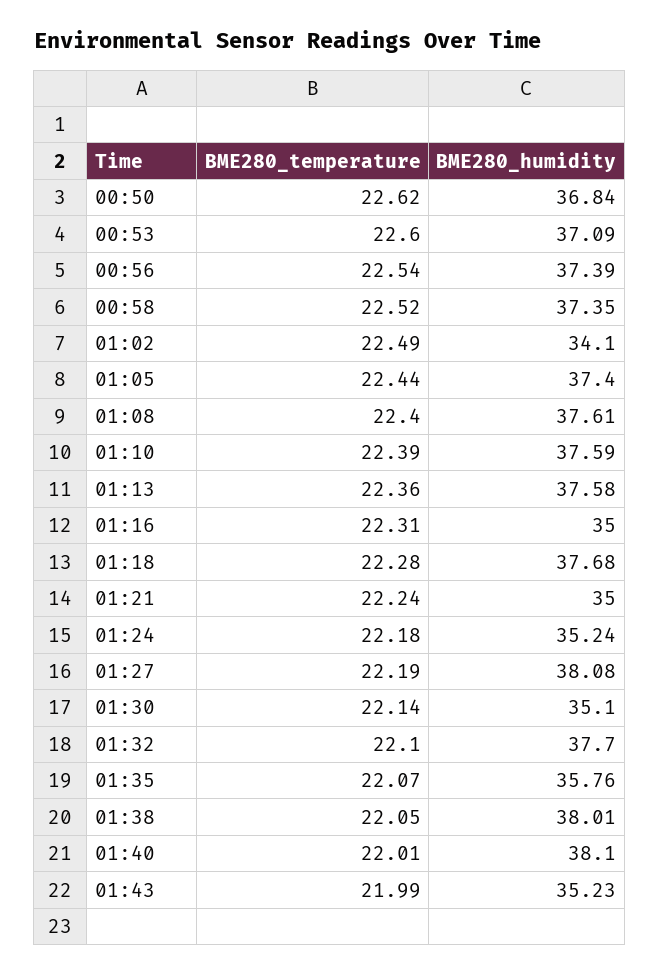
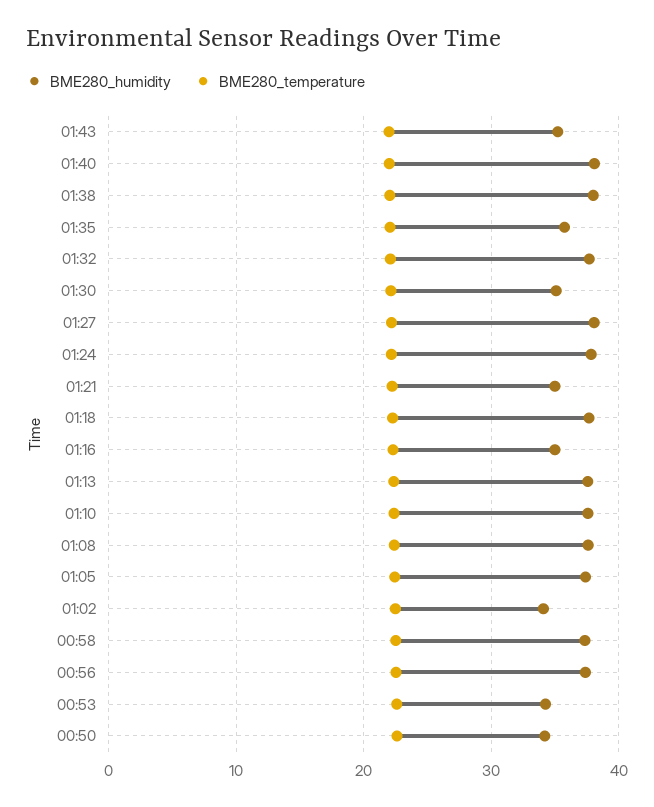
BME280_humidity, 00:50: 36.84 -> 34
BME280_humidity, 00:53: 37.09 -> 34
BME280_humidity, 01:24: 35.24 -> 38

